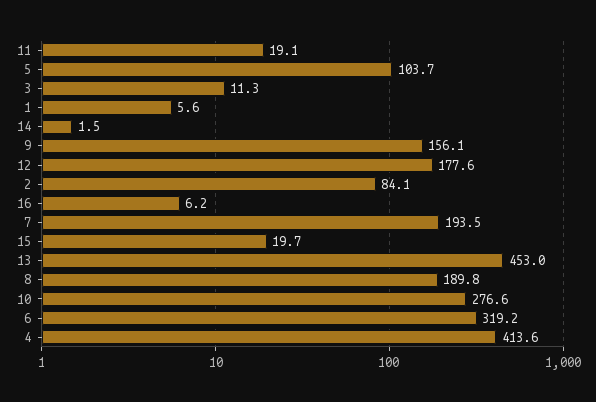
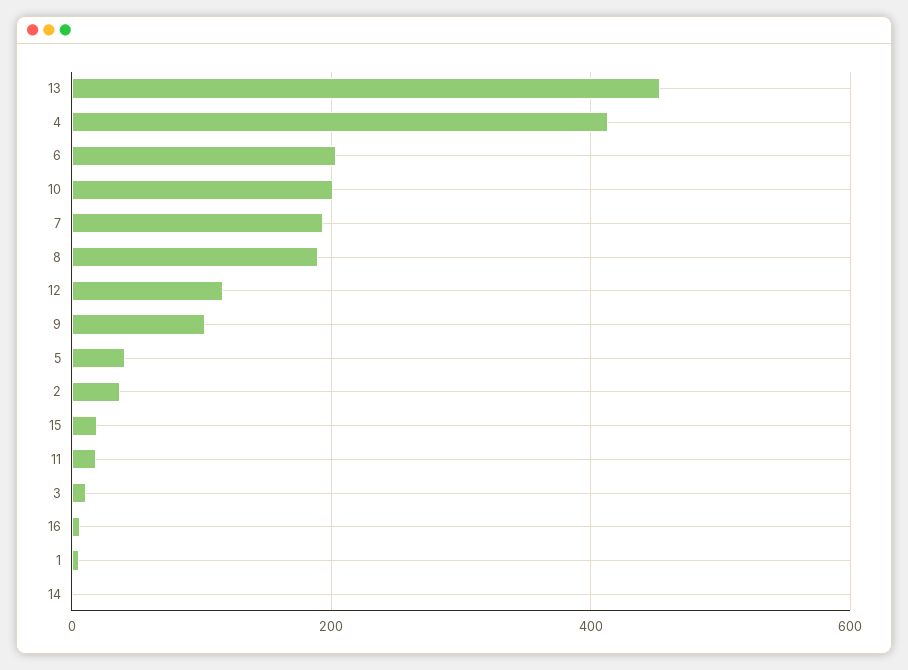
5: 103.7 -> 40
9: 156.1 -> 100
12: 177.6 -> 120
2: 84.1 -> 40
10: 276.6 -> 200
6: 319.2 -> 200

